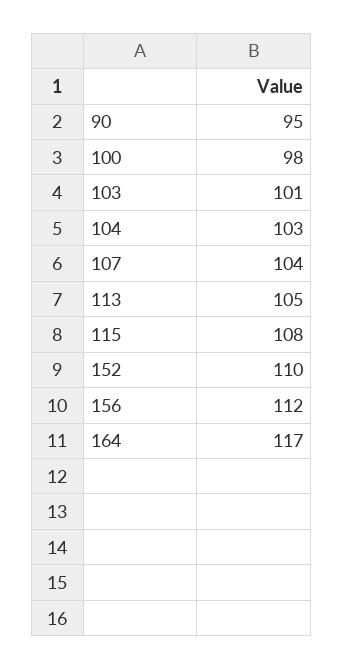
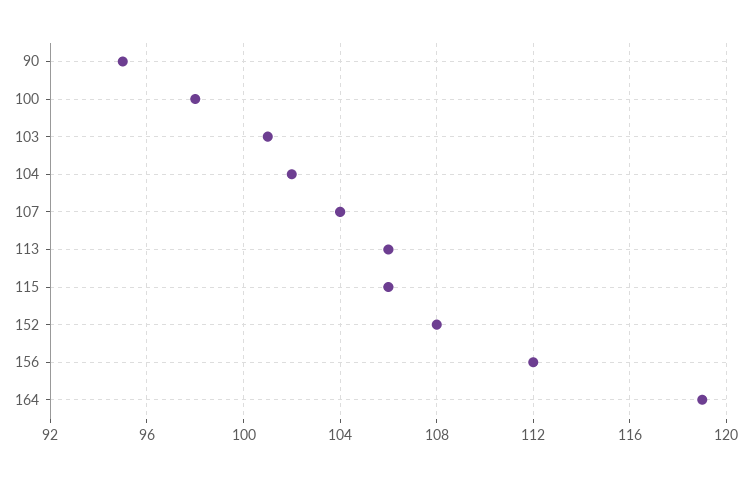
104: 103 -> 102
113: 105 -> 106
115: 108 -> 106
152: 110 -> 108
164: 117 -> 119

